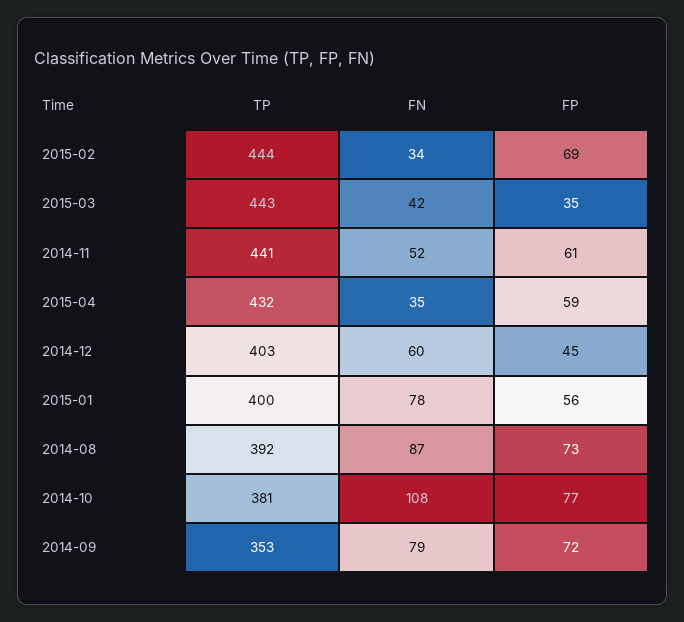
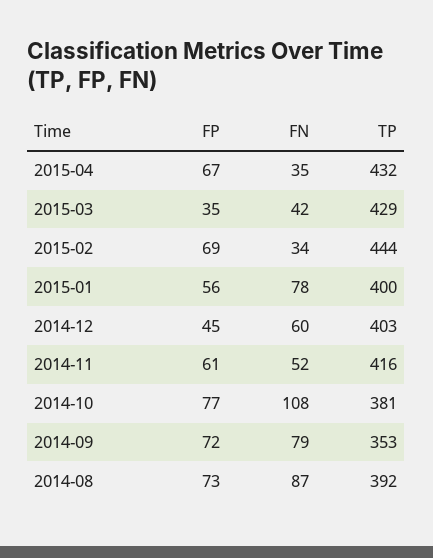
TP, 2015-03: 443 -> 429
TP, 2014-11: 441 -> 416
FP, 2015-04: 59 -> 67

